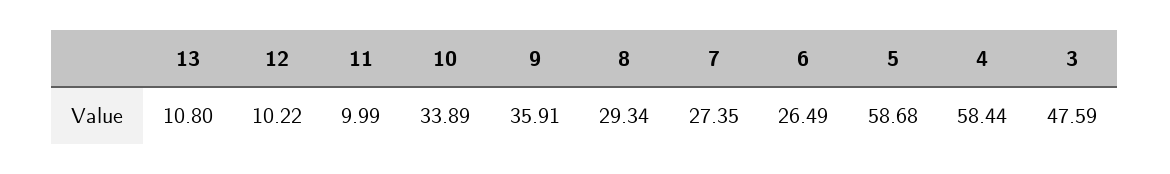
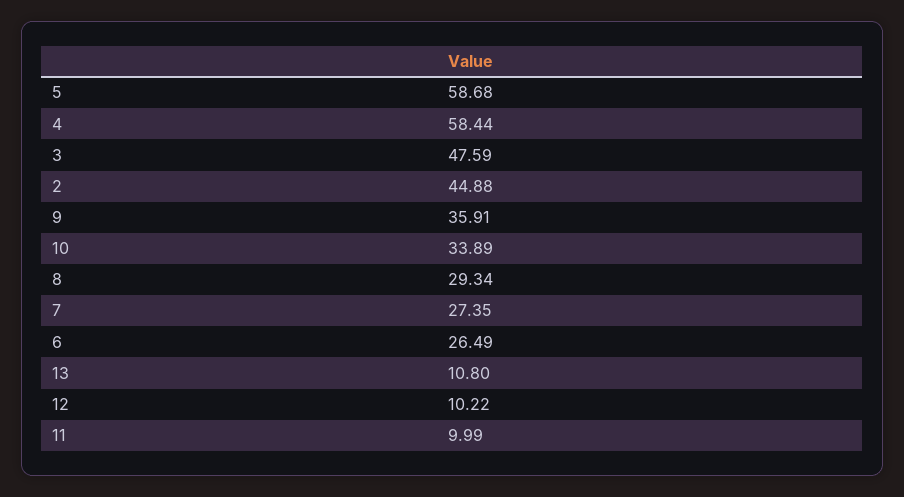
2: none -> 44.88

